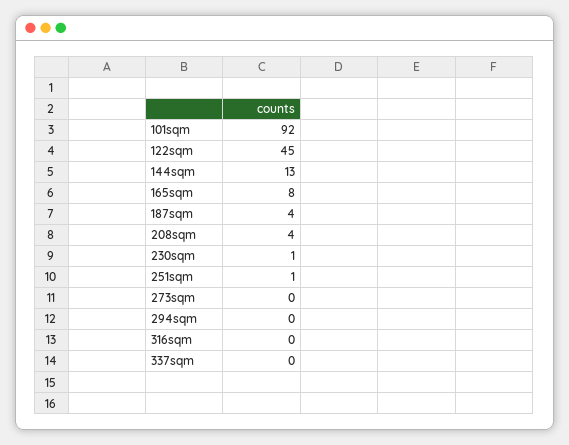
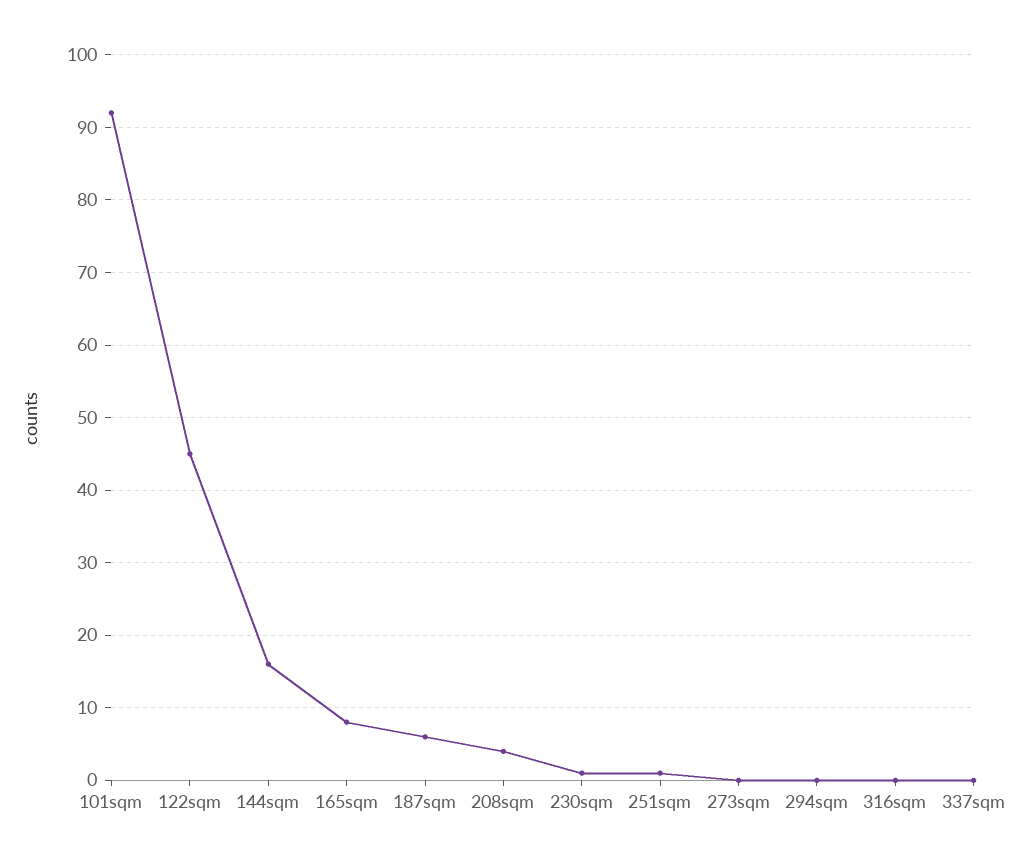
144sqm: 13 -> 16
187sqm: 4 -> 6

